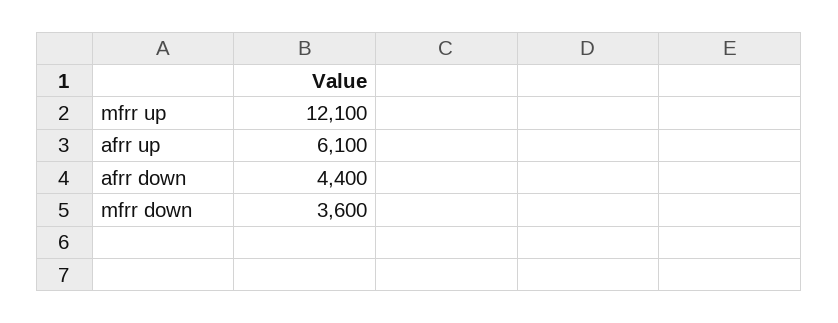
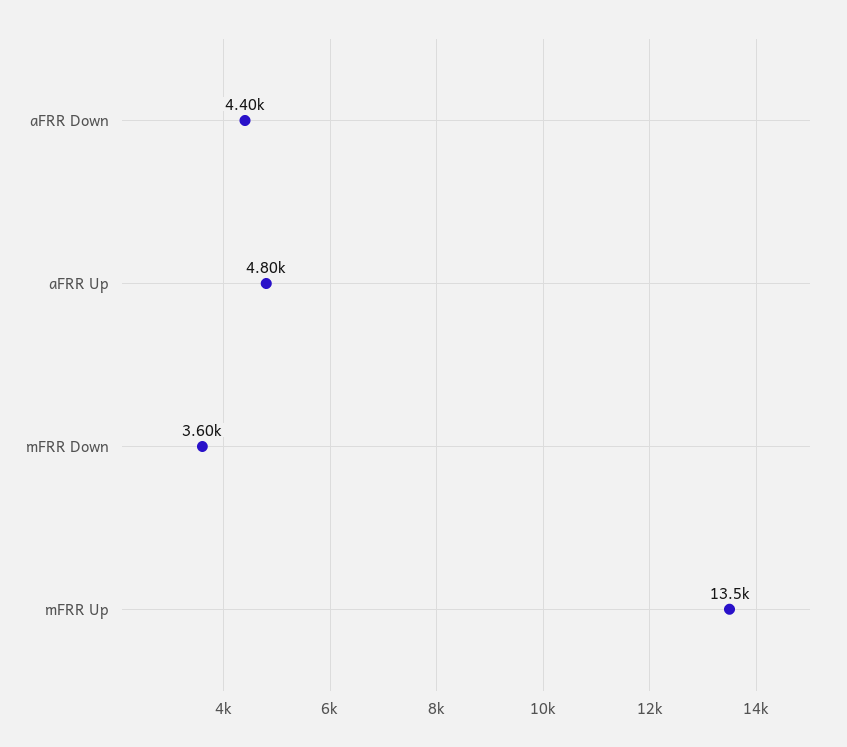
mfrr up: 12100 -> 13500
afrr up: 6100 -> 4800

